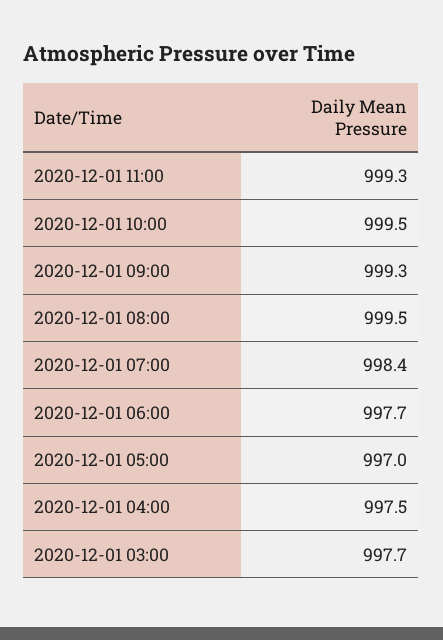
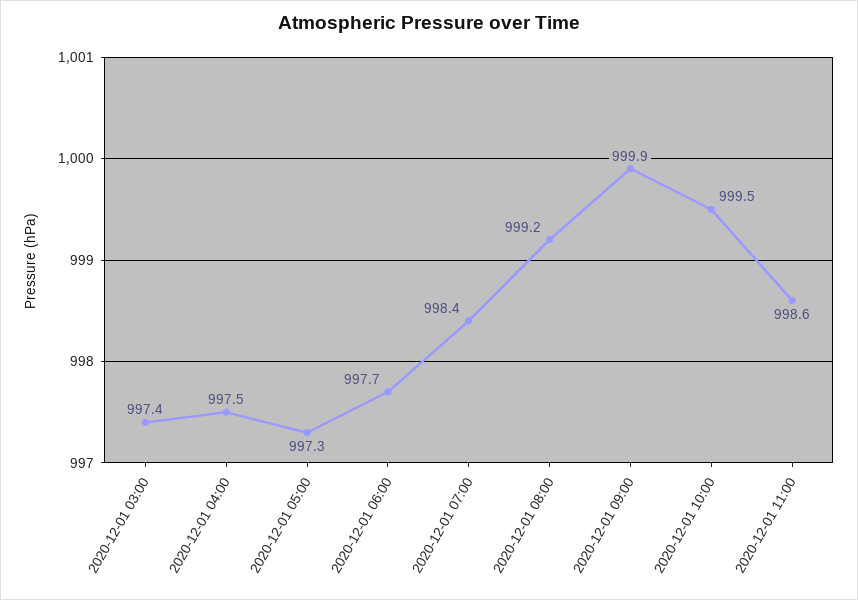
2020-12-01 11:00: 999.3 -> 998.6
2020-12-01 09:00: 999.3 -> 999.9
2020-12-01 08:00: 999.5 -> 999.2
2020-12-01 05:00: 997 -> 997.3
2020-12-01 03:00: 997.7 -> 997.4

